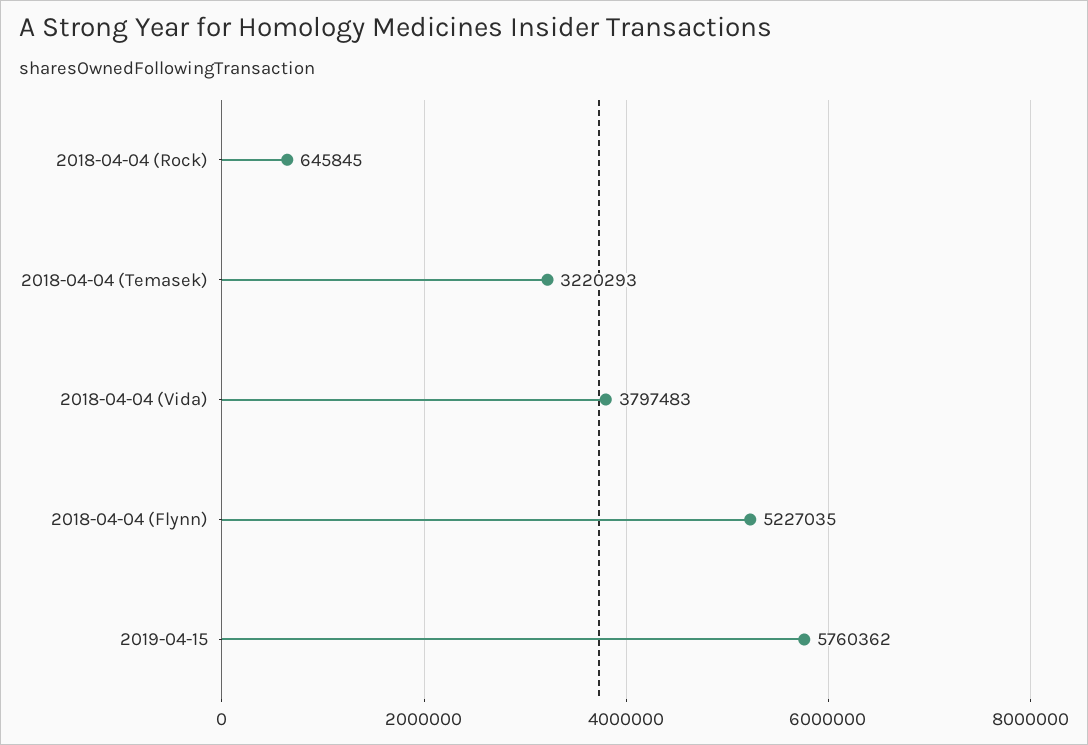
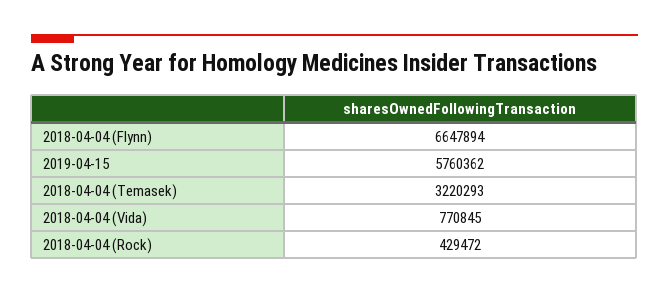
2018-04-04 (Rock): 645845 -> 429472
2018-04-04 (Vida): 3797483 -> 770845
2018-04-04 (Flynn): 5227035 -> 6647894

